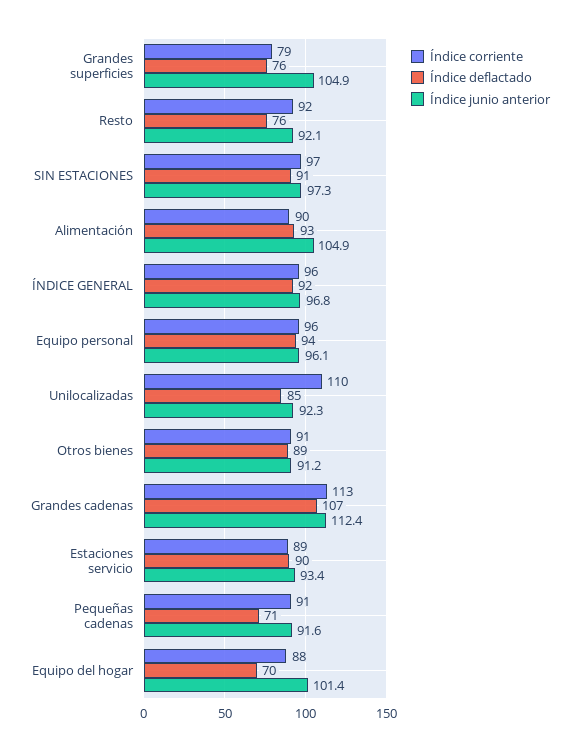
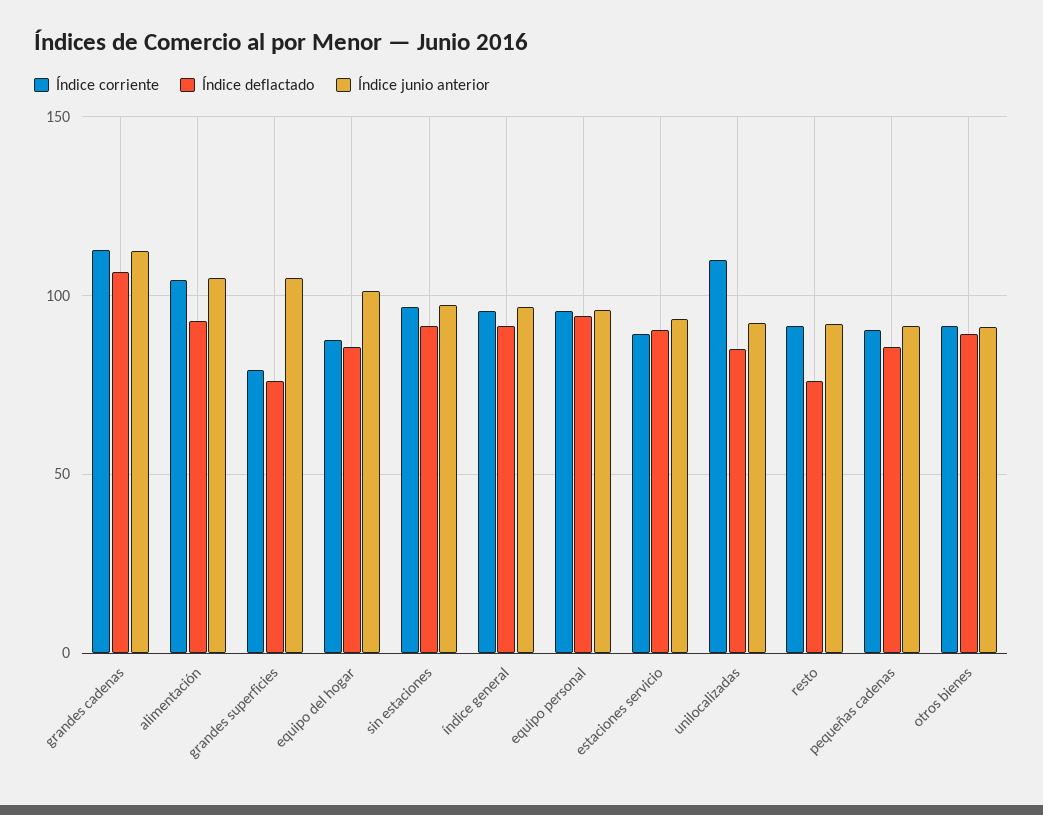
Índice corriente, Alimentación: 90 -> 105
Índice deflactado, Pequeñas cadenas: 71 -> 85
Índice deflactado, Equipo del hogar: 70 -> 85

